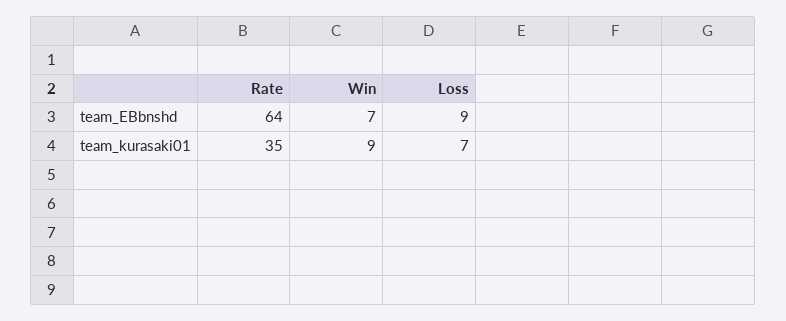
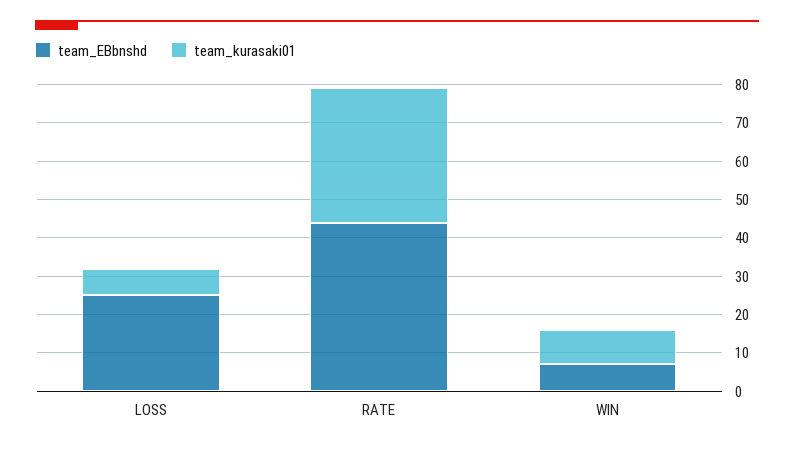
team_EBbnshd, Rate: 64 -> 45
team_EBbnshd, Loss: 9 -> 25

